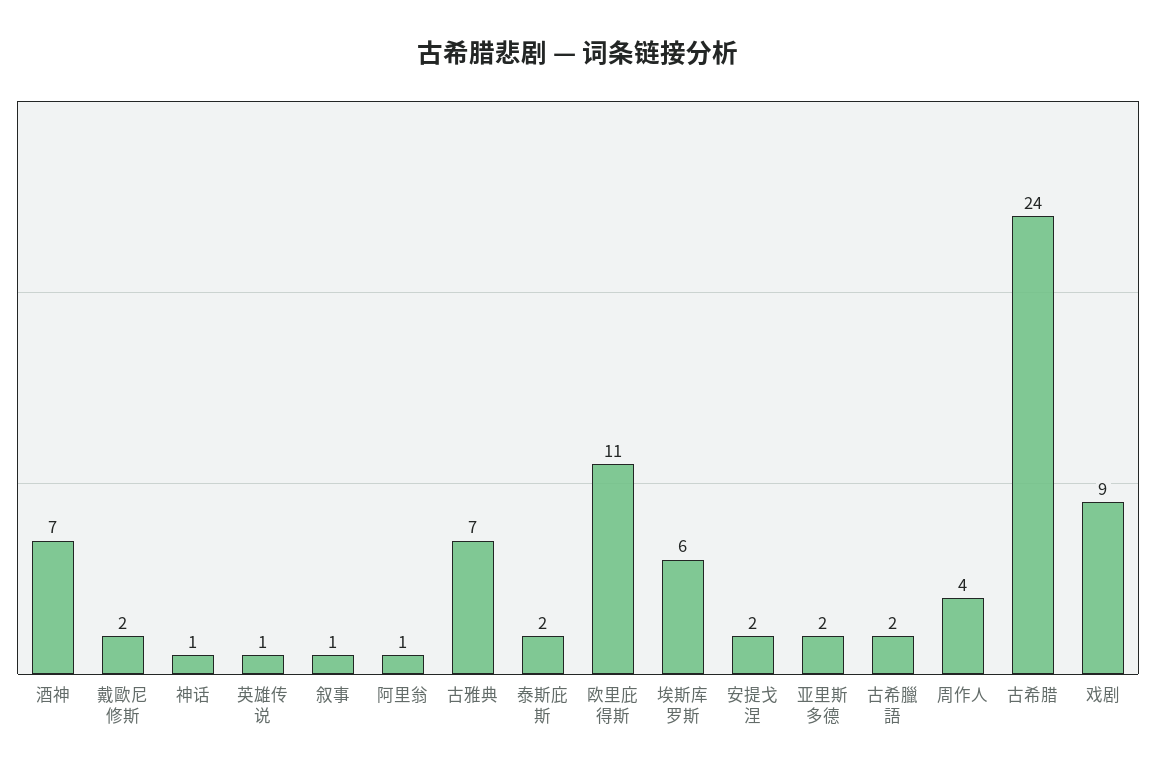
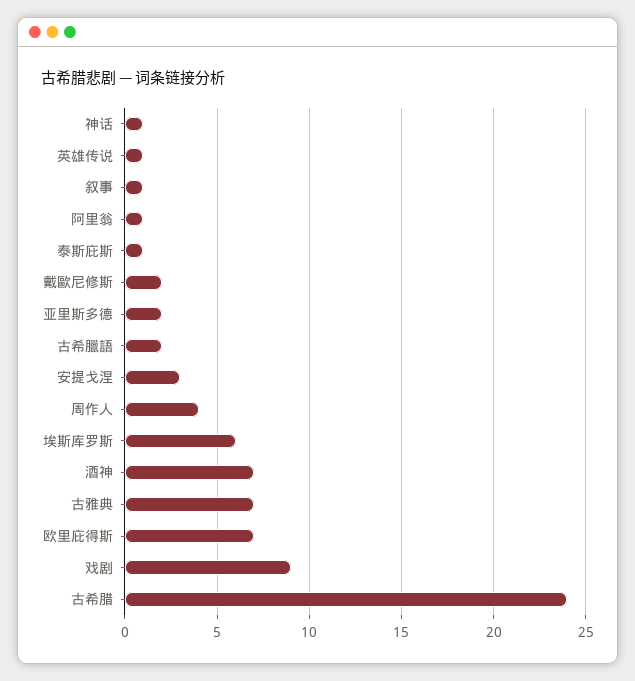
泰斯庇斯: 2 -> 1
欧里庇得斯: 11 -> 7
安提戈涅: 2 -> 3

